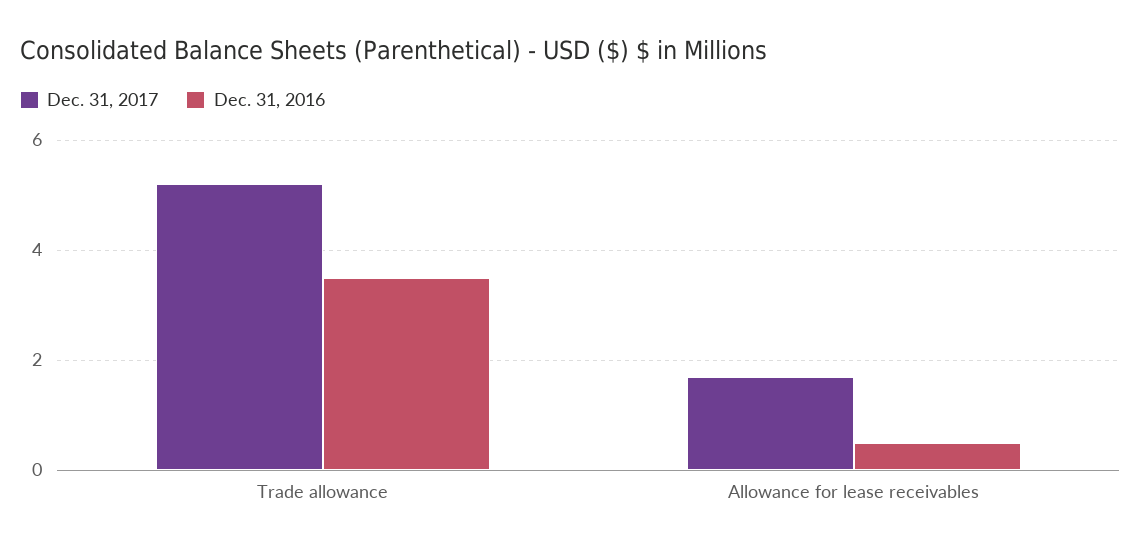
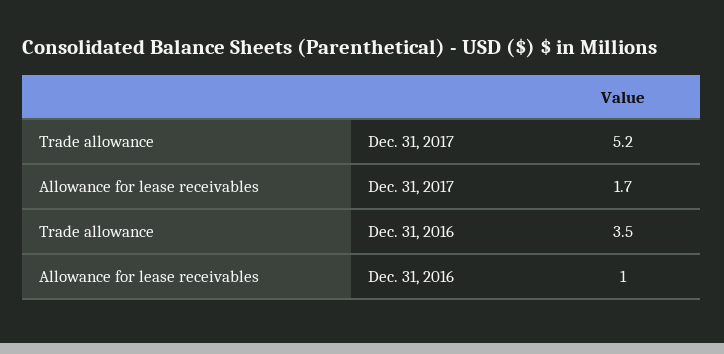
Dec. 31, 2016, Allowance for lease receivables: 0.5 -> 1

